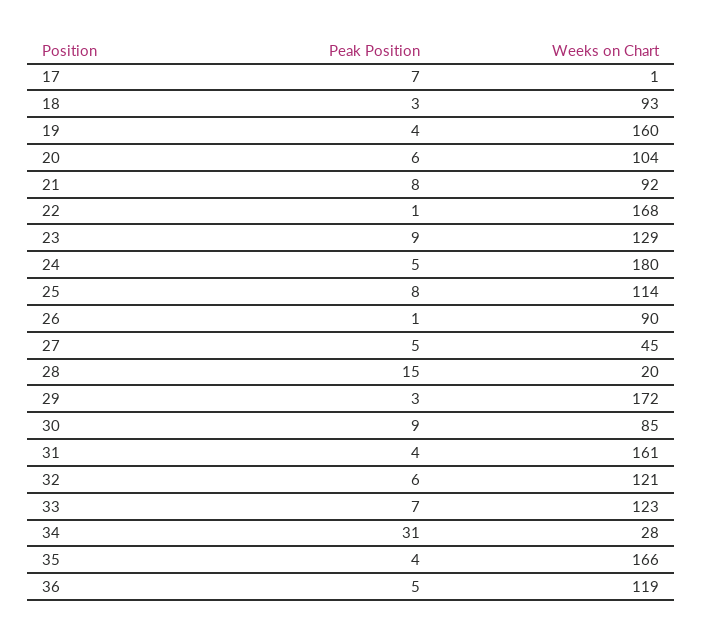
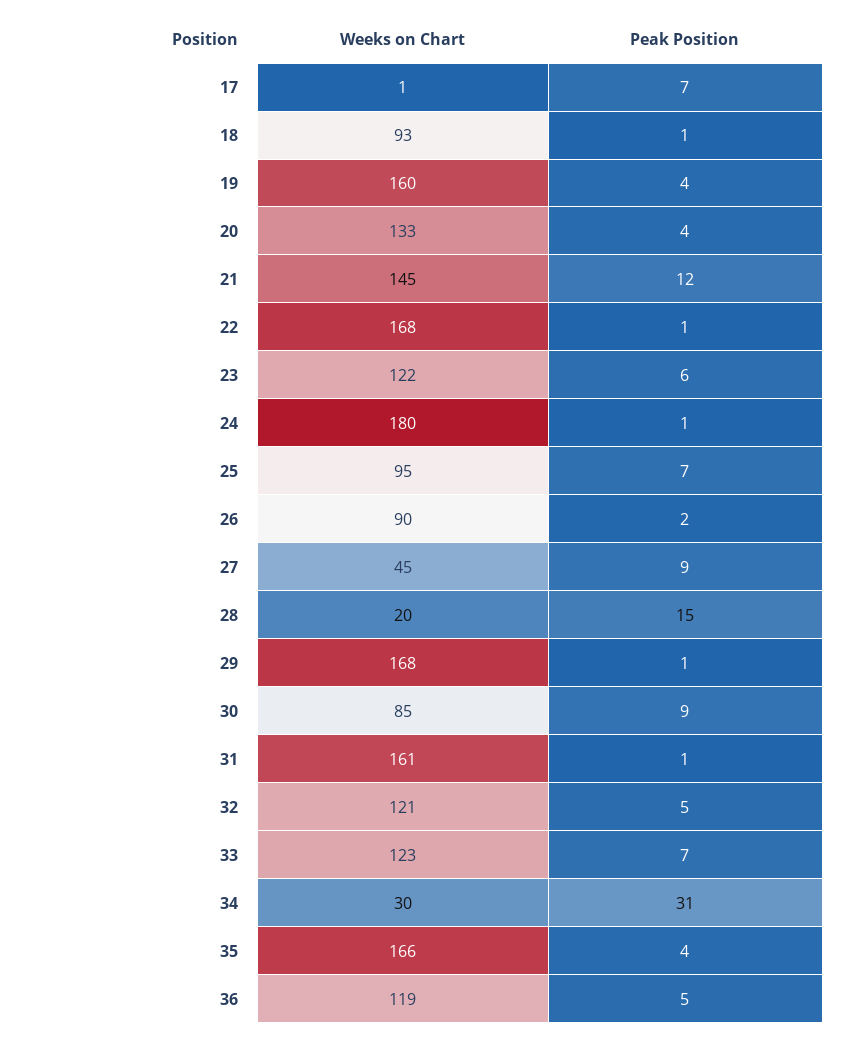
Peak Position, 18: 3 -> 1
Peak Position, 20: 6 -> 4
Weeks on Chart, 20: 104 -> 133
Peak Position, 21: 8 -> 12
Weeks on Chart, 21: 92 -> 145
Peak Position, 23: 9 -> 6
Weeks on Chart, 23: 129 -> 122
Peak Position, 24: 5 -> 1
Peak Position, 25: 8 -> 7
Weeks on Chart, 25: 114 -> 95
Peak Position, 26: 1 -> 2
Peak Position, 27: 5 -> 9
Peak Position, 29: 3 -> 1
Weeks on Chart, 29: 172 -> 168
Peak Position, 31: 4 -> 1
Peak Position, 32: 6 -> 5
Weeks on Chart, 34: 28 -> 30

